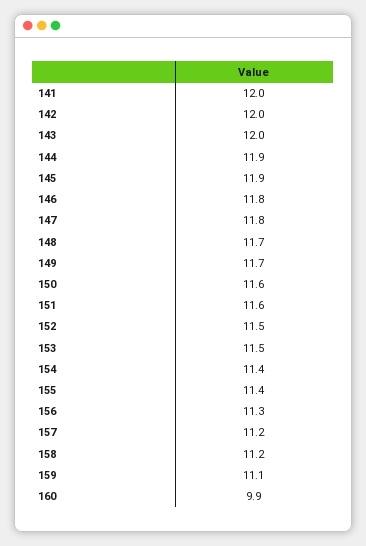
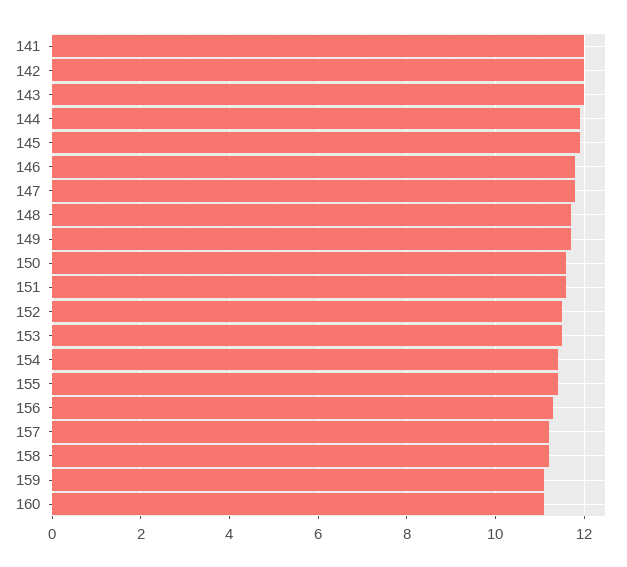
160: 9.9 -> 11

